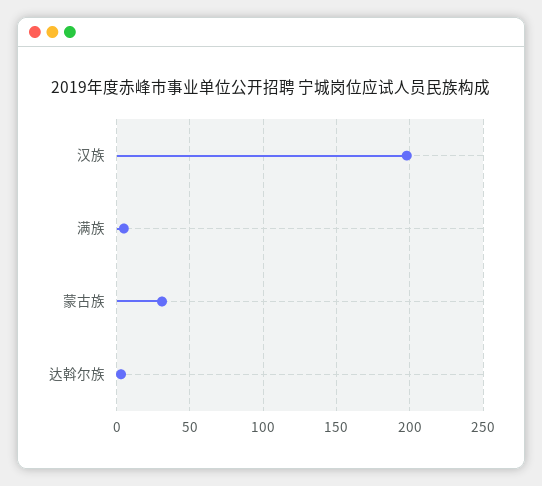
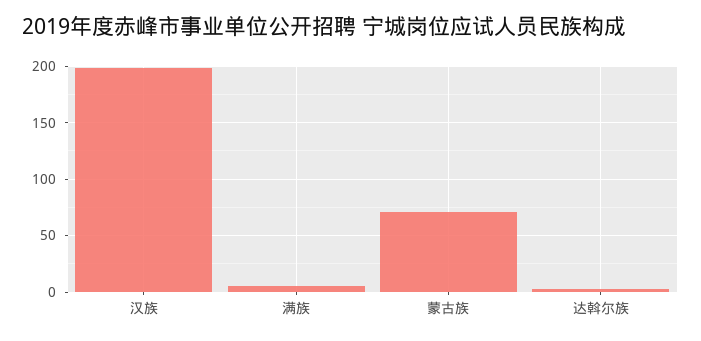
蒙古族: 30 -> 70

